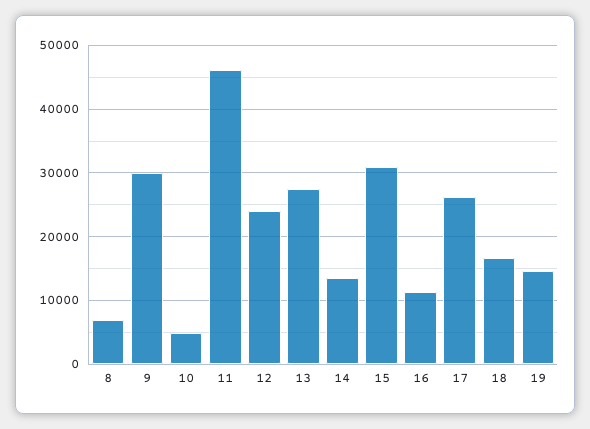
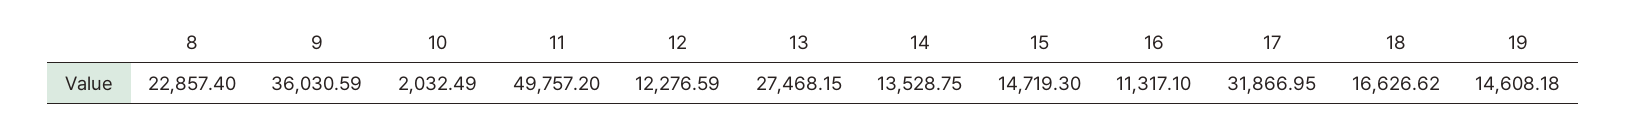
8: 7000 -> 22857.4
9: 30000 -> 36030.59
10: 5000 -> 2032.49
11: 46000 -> 49757.2
12: 24000 -> 12276.59
15: 31000 -> 14719.3
17: 26000 -> 31866.95

